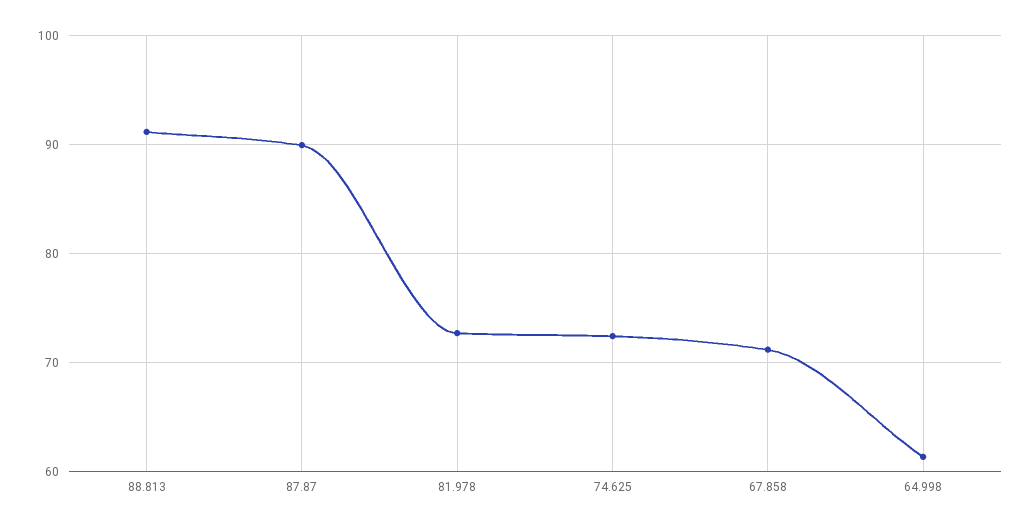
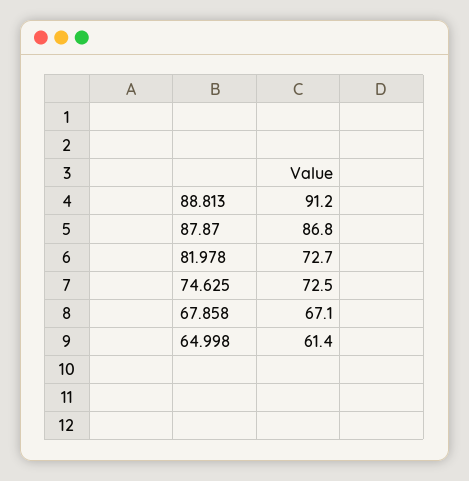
87.87: 90 -> 86.8
67.858: 71 -> 67.1

